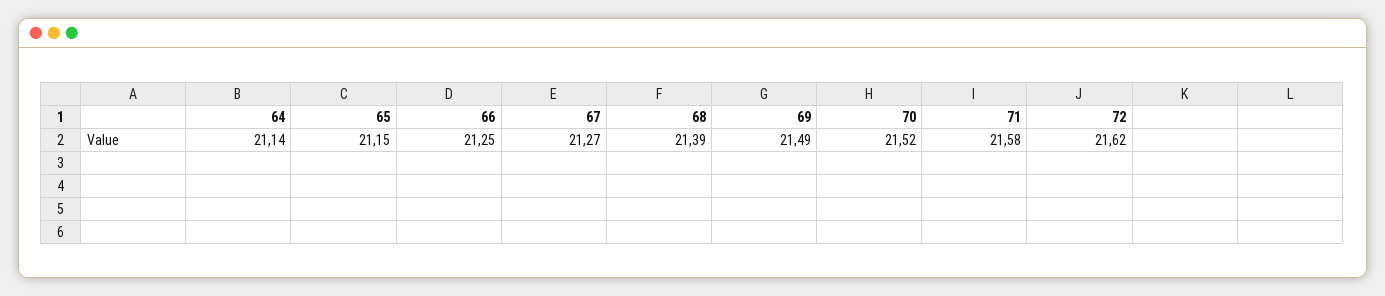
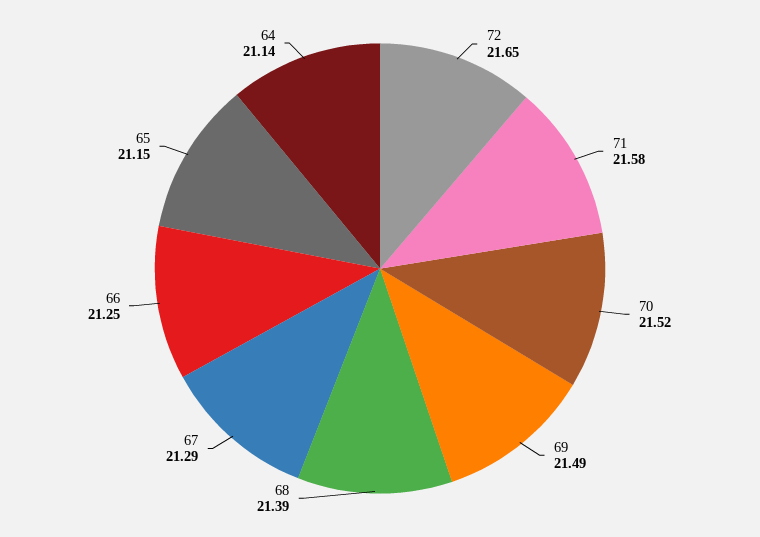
67: 21.27 -> 21.29
72: 21.62 -> 21.65

